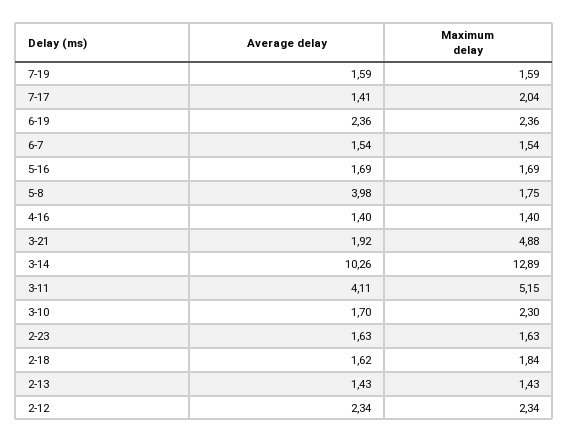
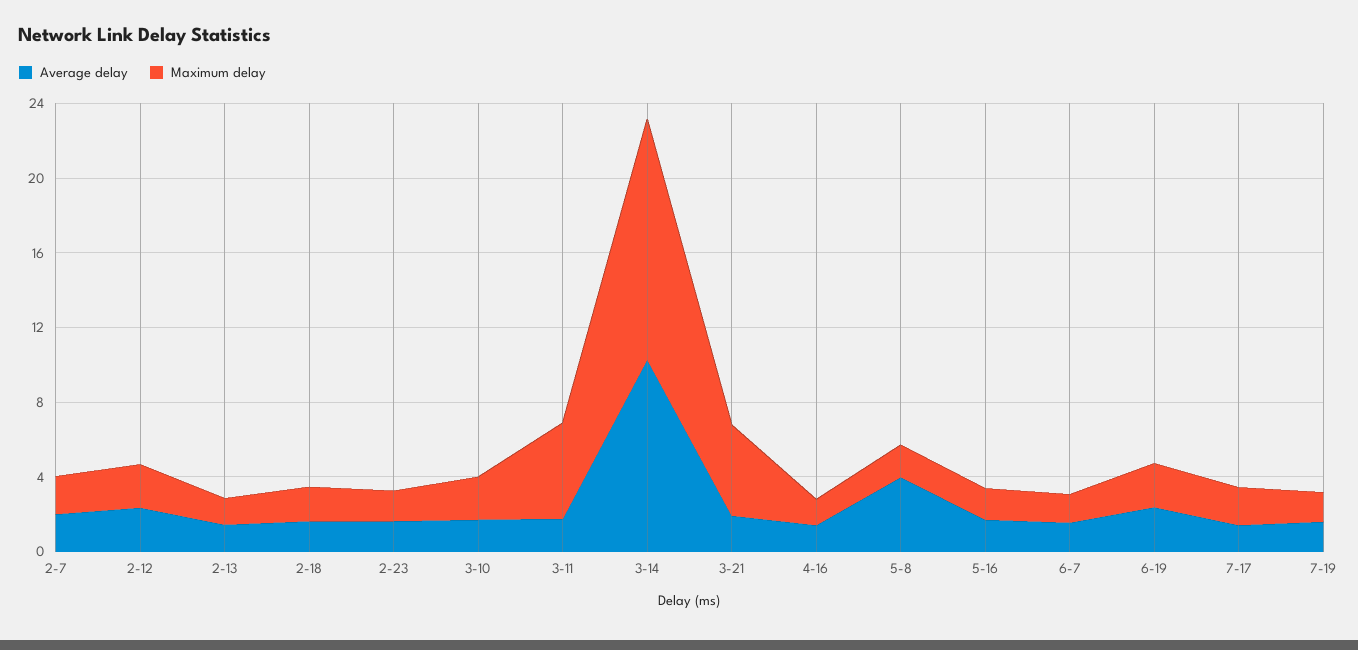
Average delay, 3-11: 4.11 -> 2
Average delay, 2-7: none -> 2
Maximum delay, 2-7: none -> 2

